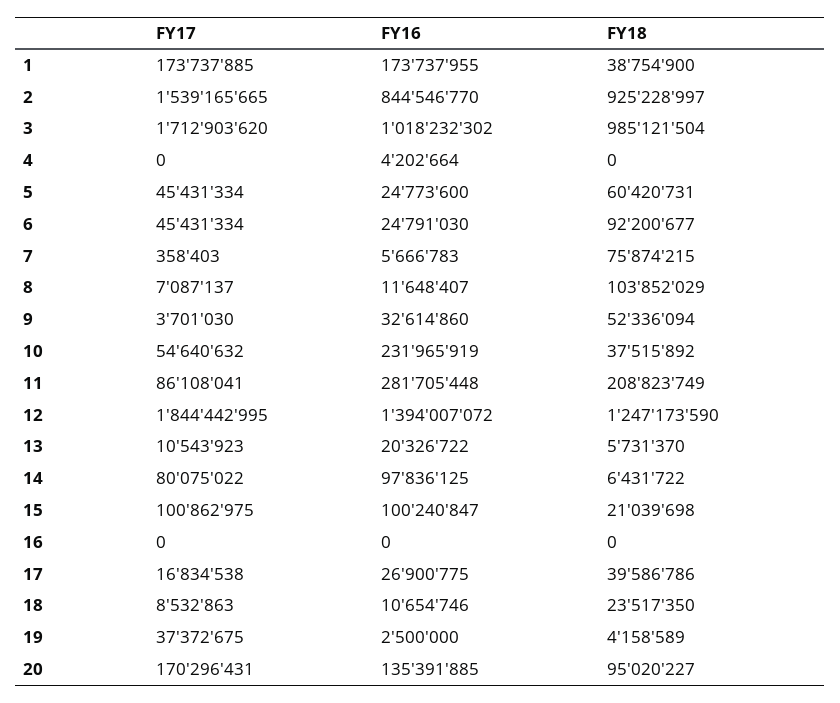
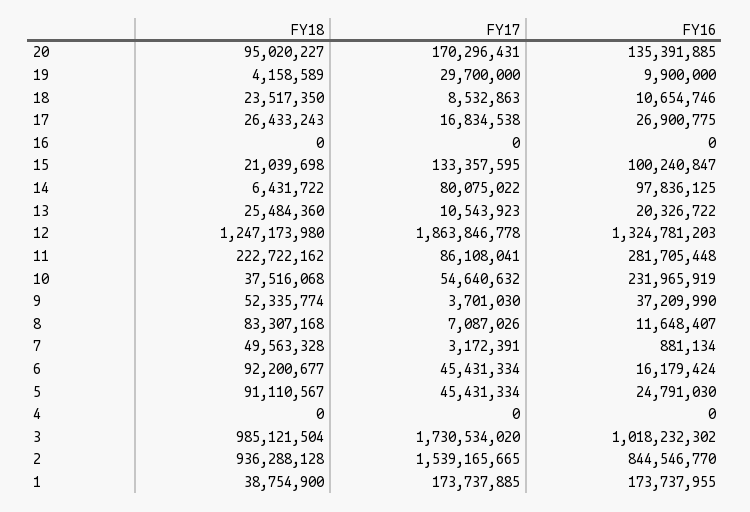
FY18, 2: 925228997 -> 936288128
FY17, 3: 1712903620 -> 1730534020
FY16, 4: 4202664 -> 0
FY16, 5: 24773600 -> 24791030
FY18, 5: 60420731 -> 91110567
FY16, 6: 24791030 -> 16179424
FY17, 7: 358403 -> 3172391
FY16, 7: 5666783 -> 881134
FY18, 7: 75874215 -> 49563328
FY17, 8: 7087137 -> 7087026
FY18, 8: 103852029 -> 83307168
FY16, 9: 32614860 -> 37209990
FY18, 9: 52336094 -> 52335774
FY18, 10: 37515892 -> 37516068
FY18, 11: 208823749 -> 222722162
FY17, 12: 1844442995 -> 1863846778
FY16, 12: 1394007072 -> 1324781203
FY18, 12: 1247173590 -> 1247173980
FY18, 13: 5731370 -> 25484360
FY17, 15: 100862975 -> 133357595
FY18, 17: 39586786 -> 26433243
FY17, 19: 37372675 -> 29700000
FY16, 19: 2500000 -> 9900000

